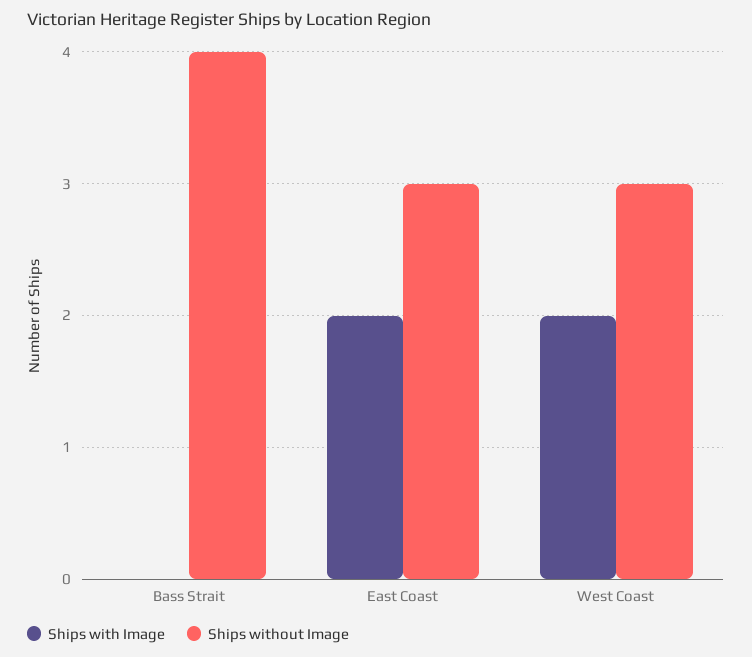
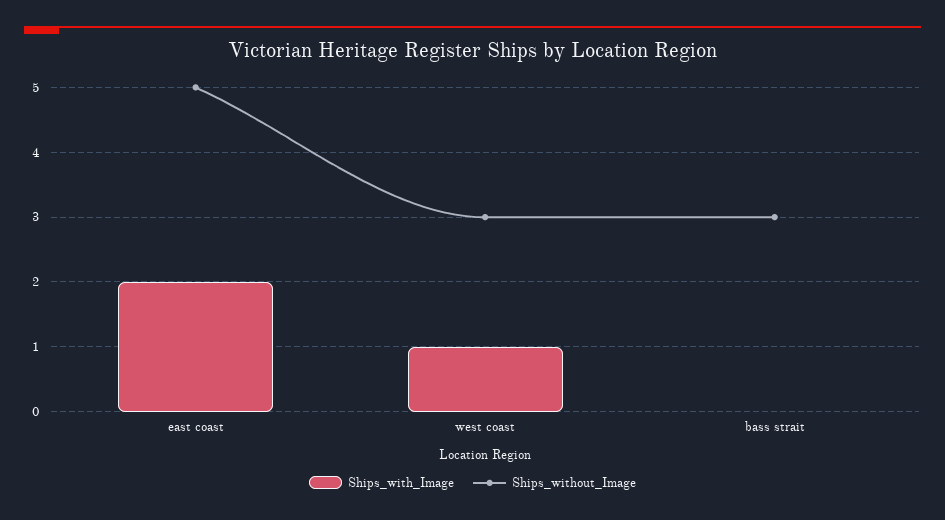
Ships without Image, Bass Strait: 4 -> 3
Ships without Image, East Coast: 3 -> 5
Ships with Image, West Coast: 2 -> 1

